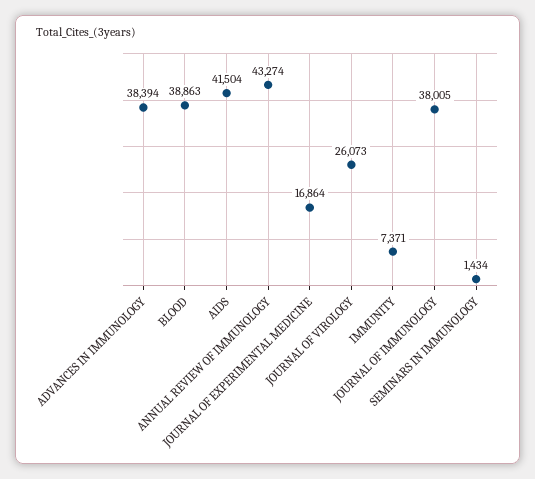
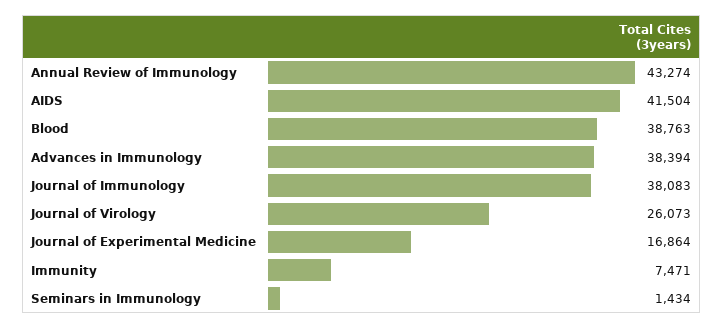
BLOOD: 38863 -> 38763
IMMUNITY: 7371 -> 7471
JOURNAL OF IMMUNOLOGY: 38005 -> 38083

